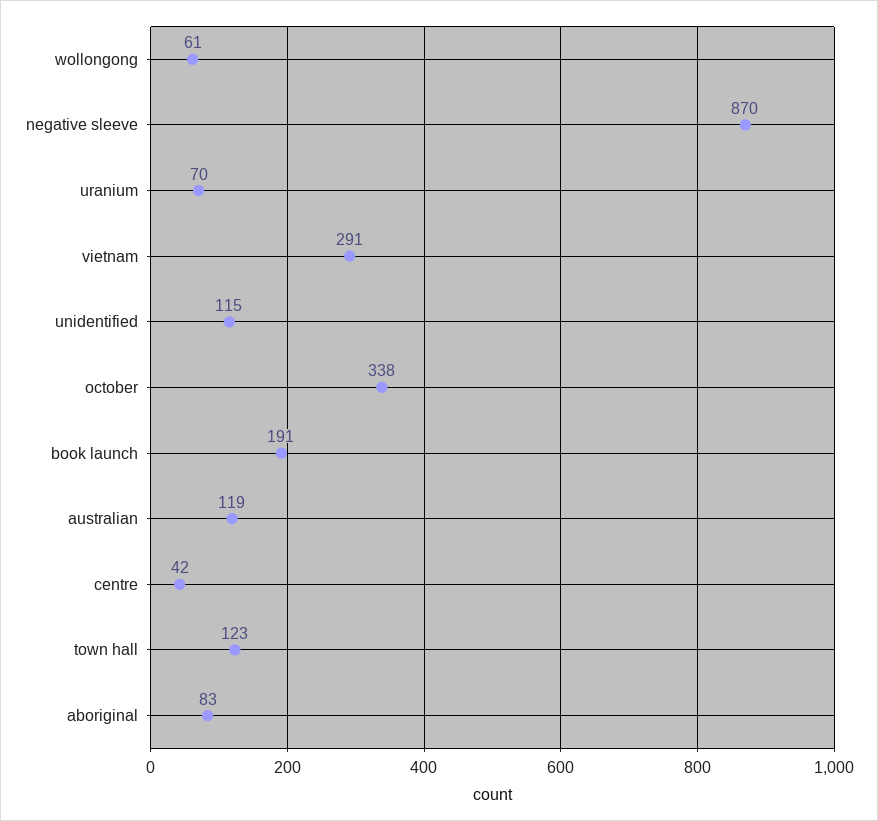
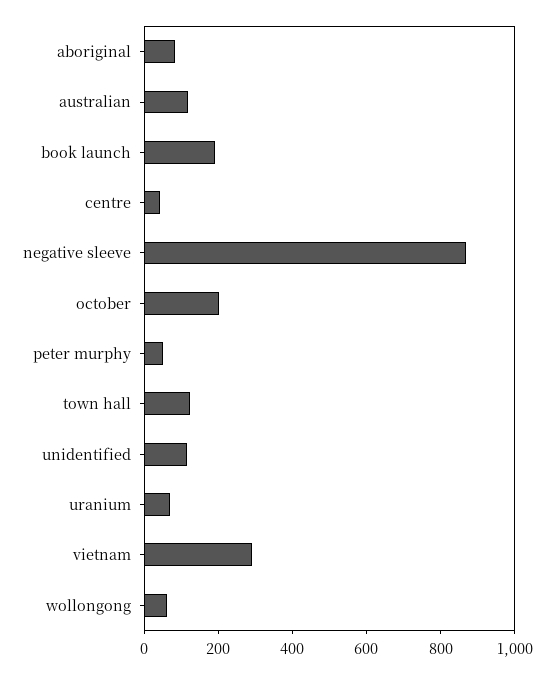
october: 338 -> 200
peter murphy: none -> 50

